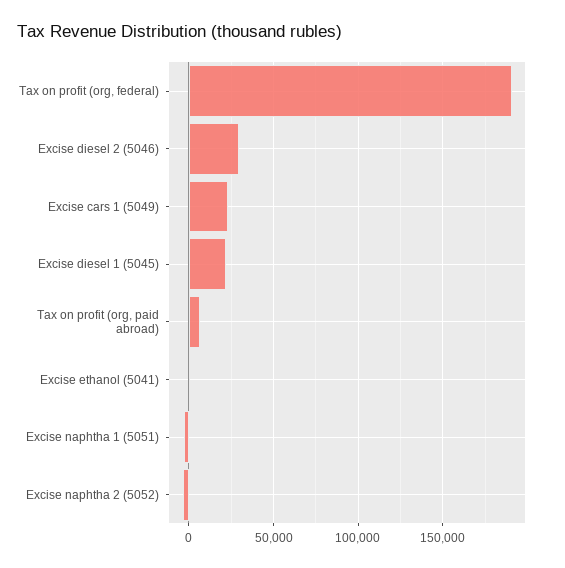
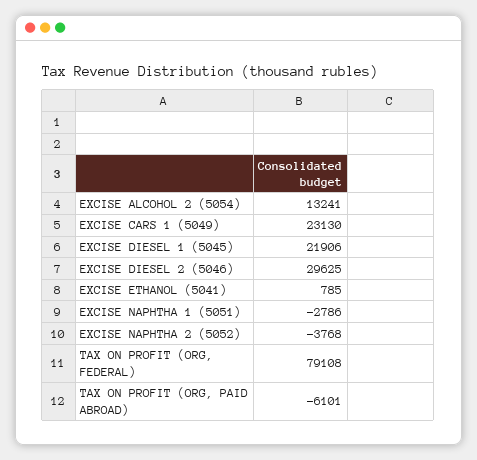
Tax on profit (org, federal): 190000 -> 79108
Tax on profit (org, paid abroad): 5000 -> -6101
EXCISE ALCOHOL 2 (5054): none -> 13241

